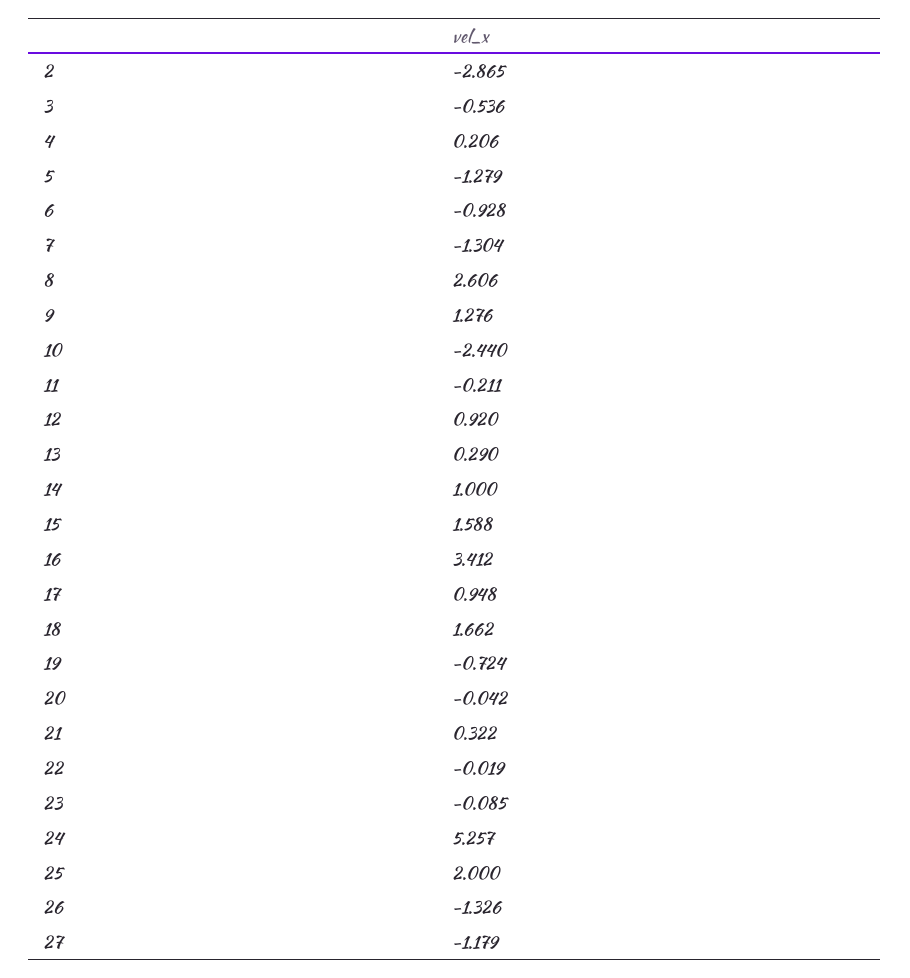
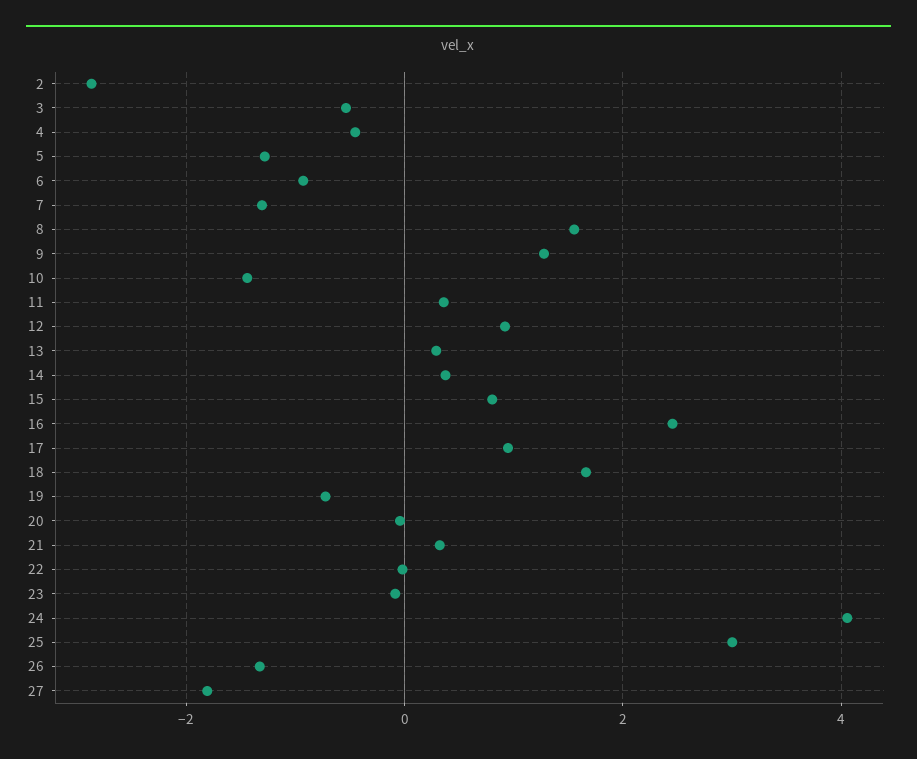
4: 0.206 -> -0.4
8: 2.606 -> 1.6
10: -2.44 -> -1.4
11: -0.211 -> 0.4
14: 1 -> 0.4
15: 1.588 -> 0.8
16: 3.412 -> 2.4
24: 5.257 -> 4
25: 2 -> 3
27: -1.179 -> -1.8

